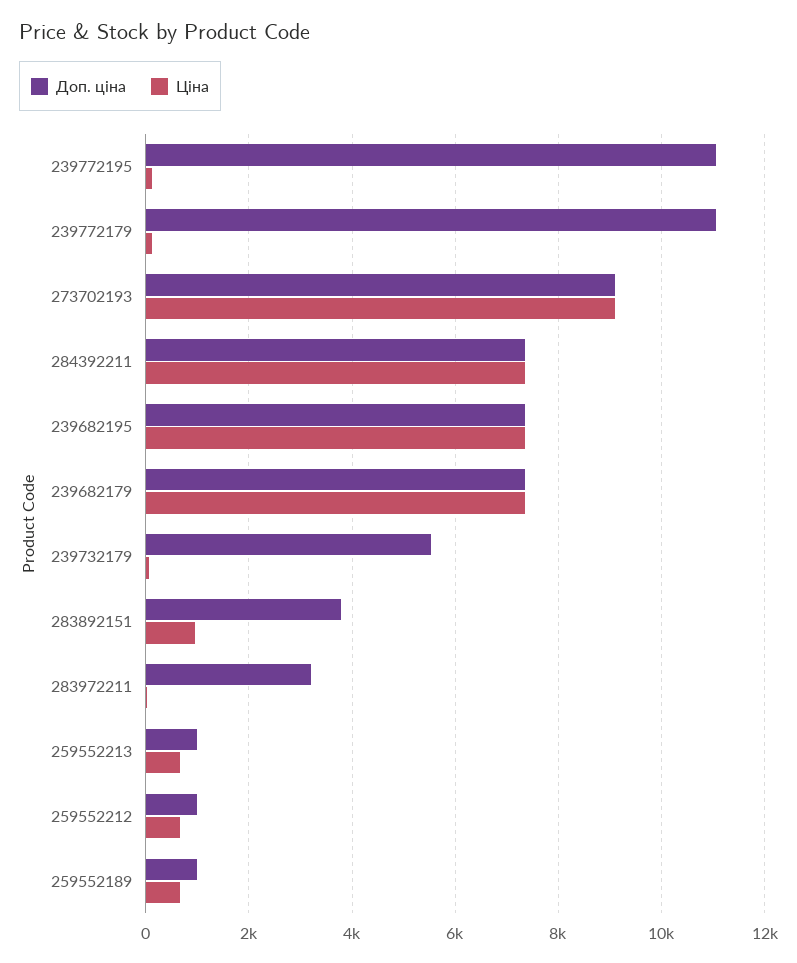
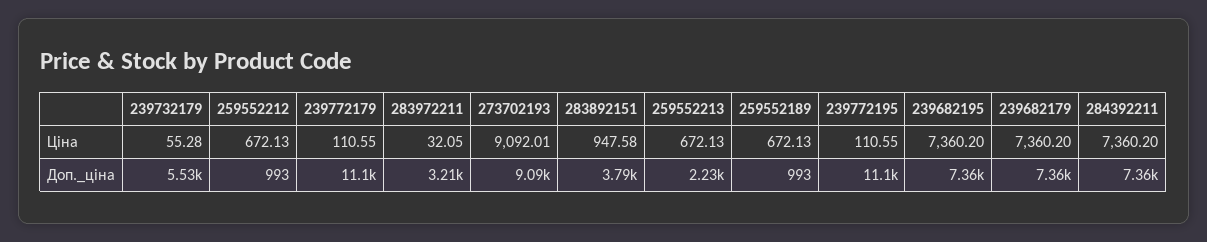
Доп. ціна, 259552213: 1000 -> 2230

